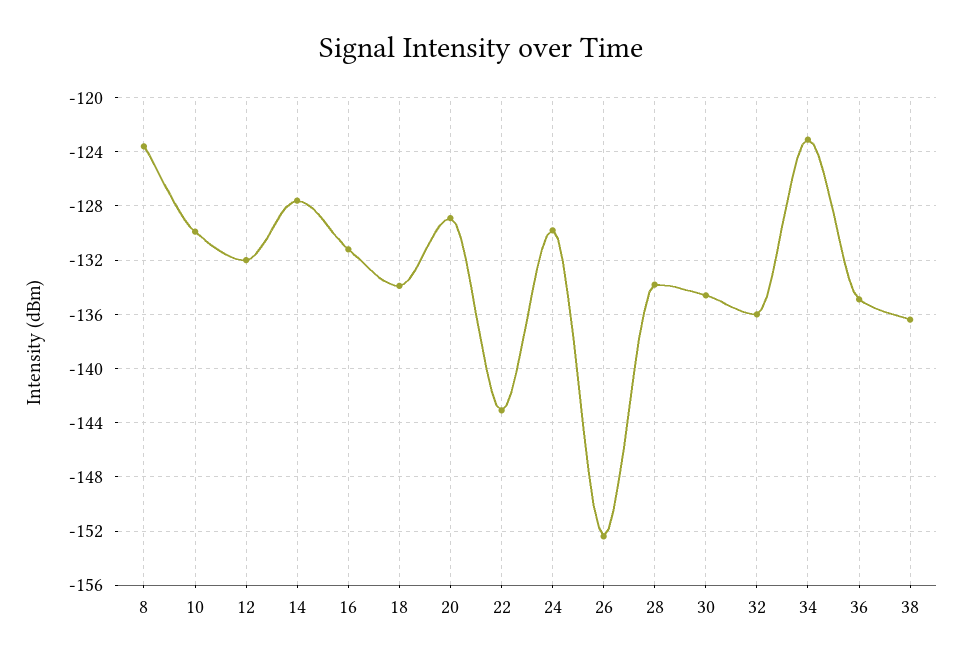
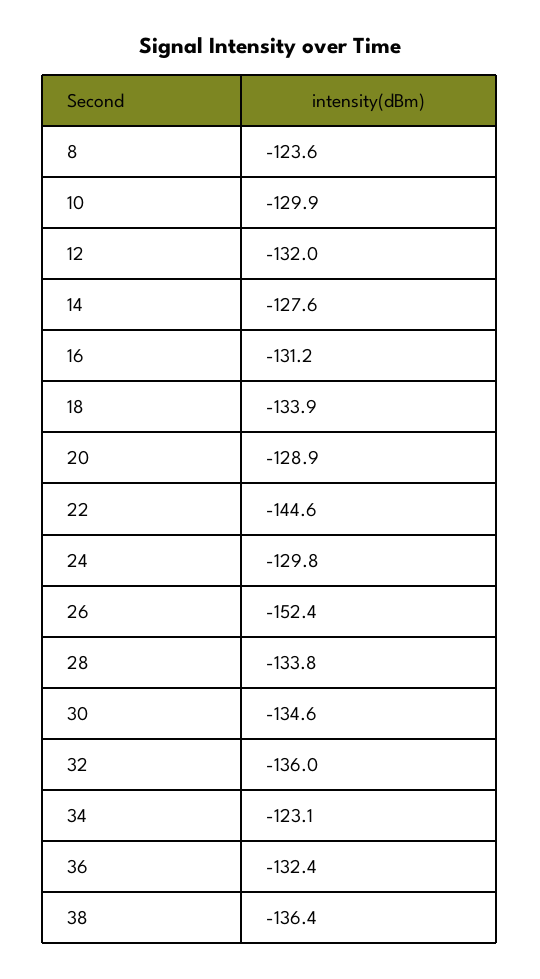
22: -143 -> -144.6
36: -135 -> -132.4

